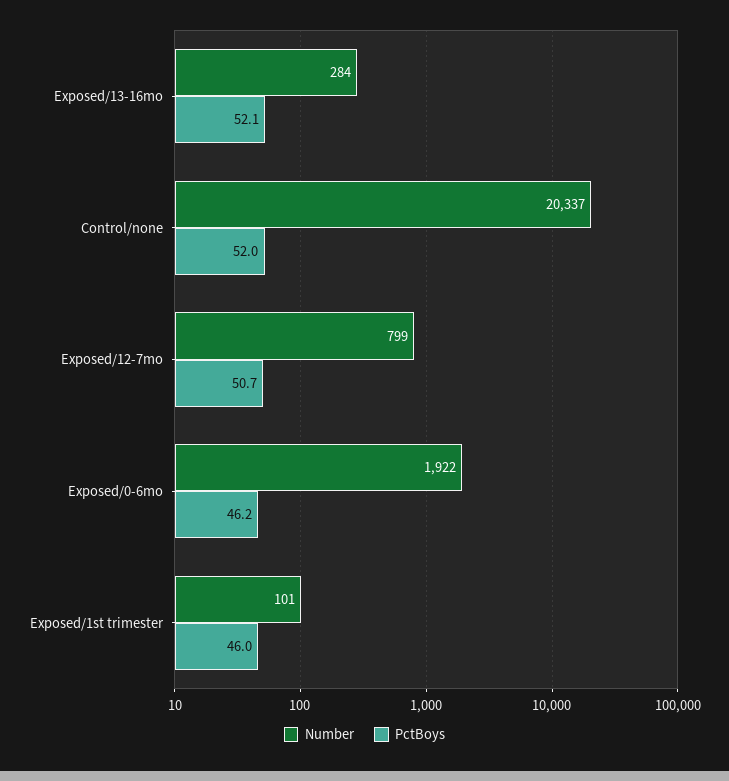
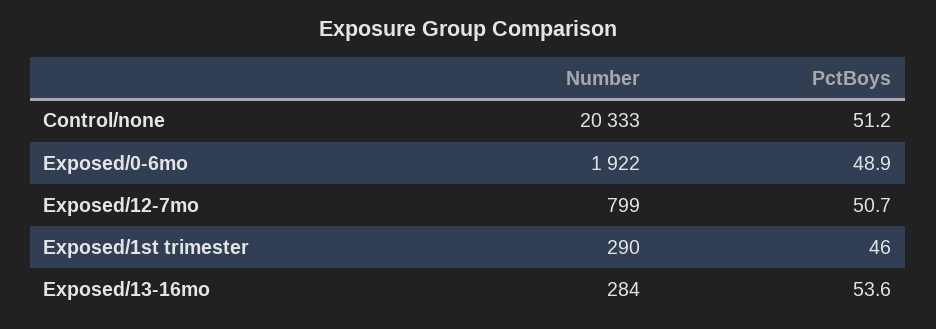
PctBoys, Exposed/13-16mo: 52.1 -> 53.6
Number, Control/none: 20337 -> 20333
PctBoys, Control/none: 52 -> 51.2
PctBoys, Exposed/0-6mo: 46.2 -> 48.9
Number, Exposed/1st trimester: 101 -> 290

